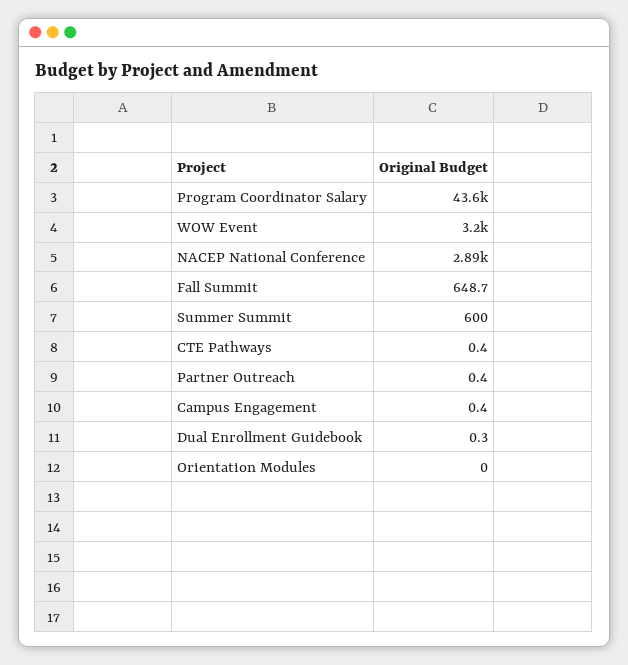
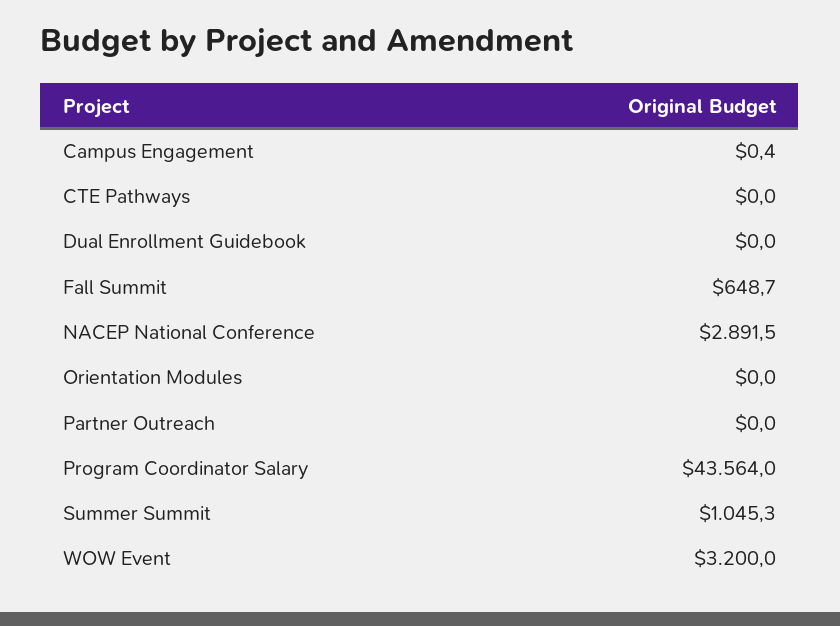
Summer Summit: 600 -> 1045.3
CTE Pathways: 0.4 -> 0
Partner Outreach: 0.4 -> 0
Dual Enrollment Guidebook: 0.3 -> 0

